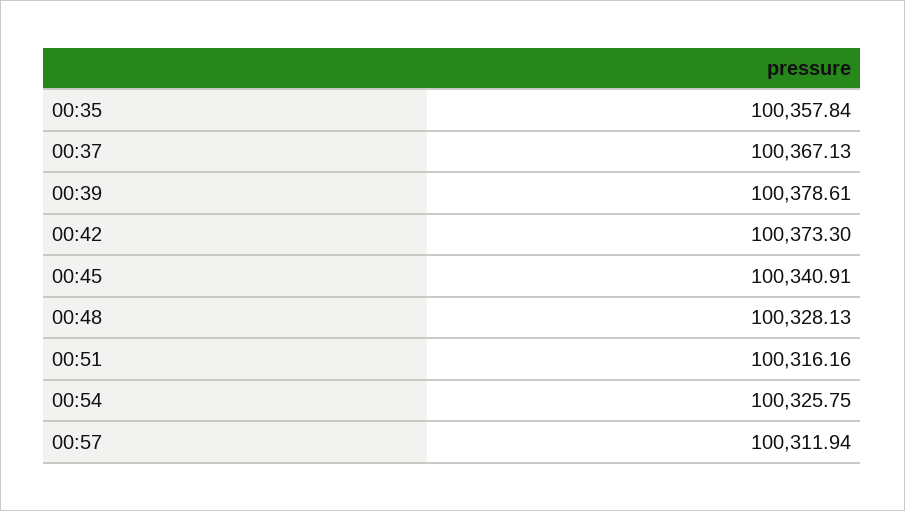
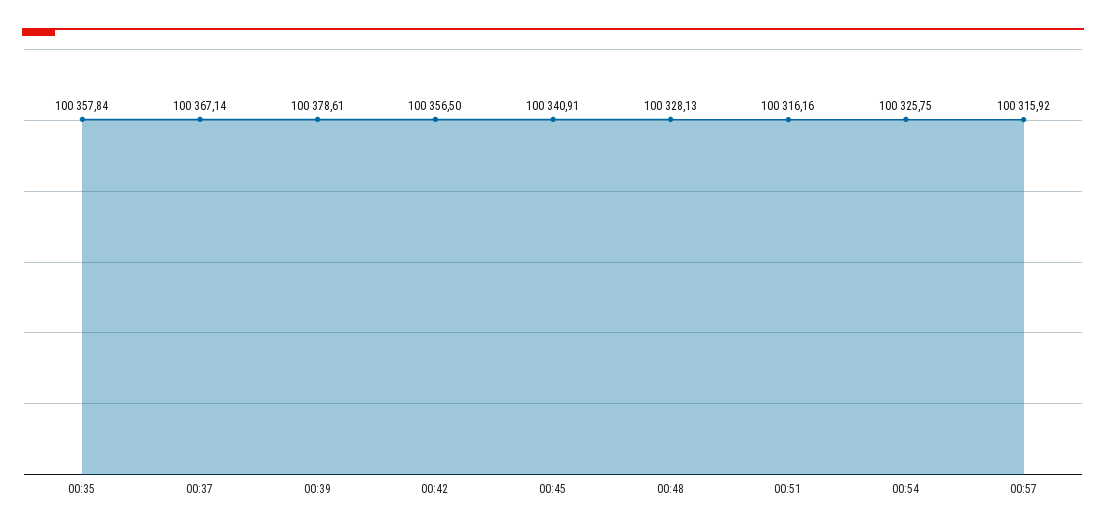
00:37: 100367.13 -> 100367.14
00:42: 100373.3 -> 100356.5
00:57: 100311.94 -> 100315.92

